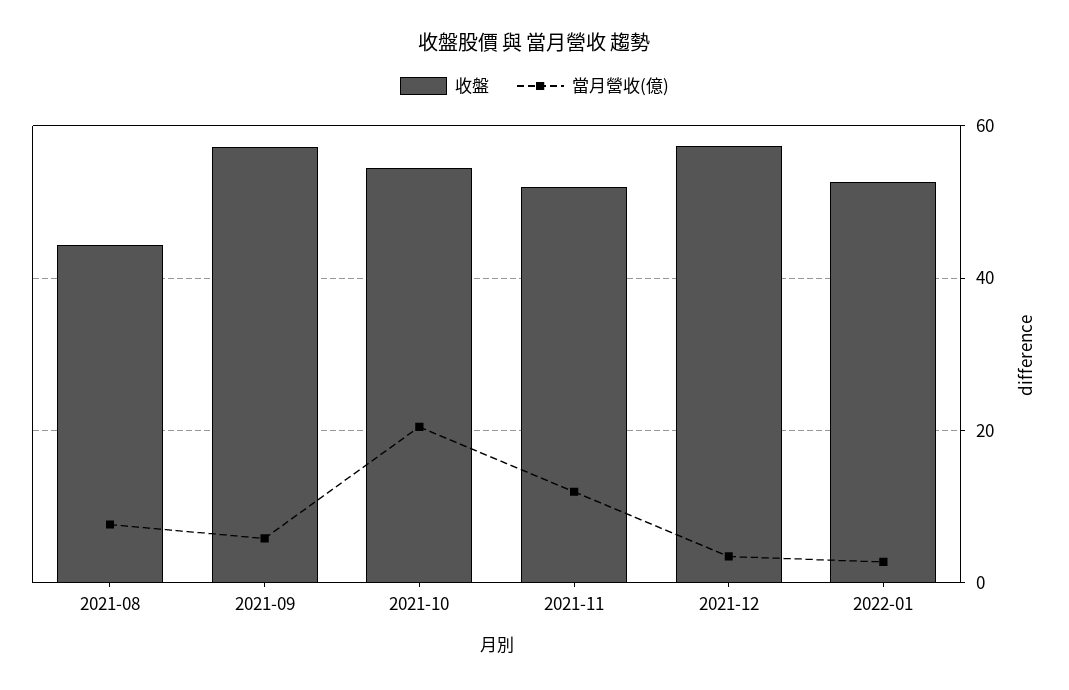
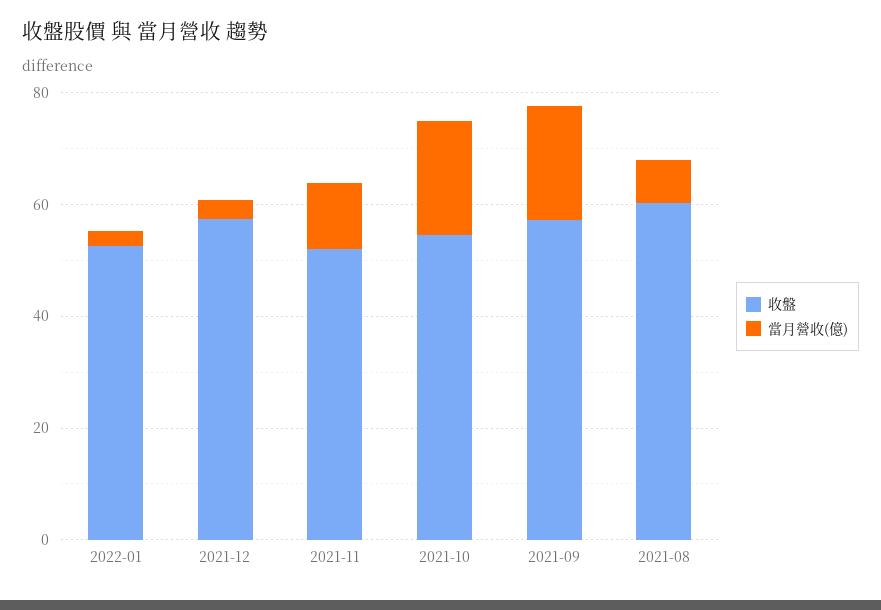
收盤, 2021-08: 44 -> 60
當月營收(億), 2021-09: 6 -> 20

